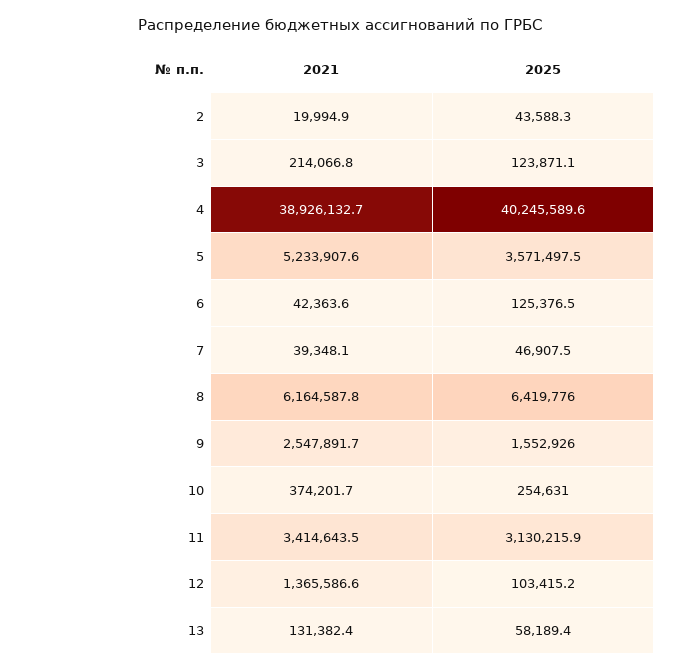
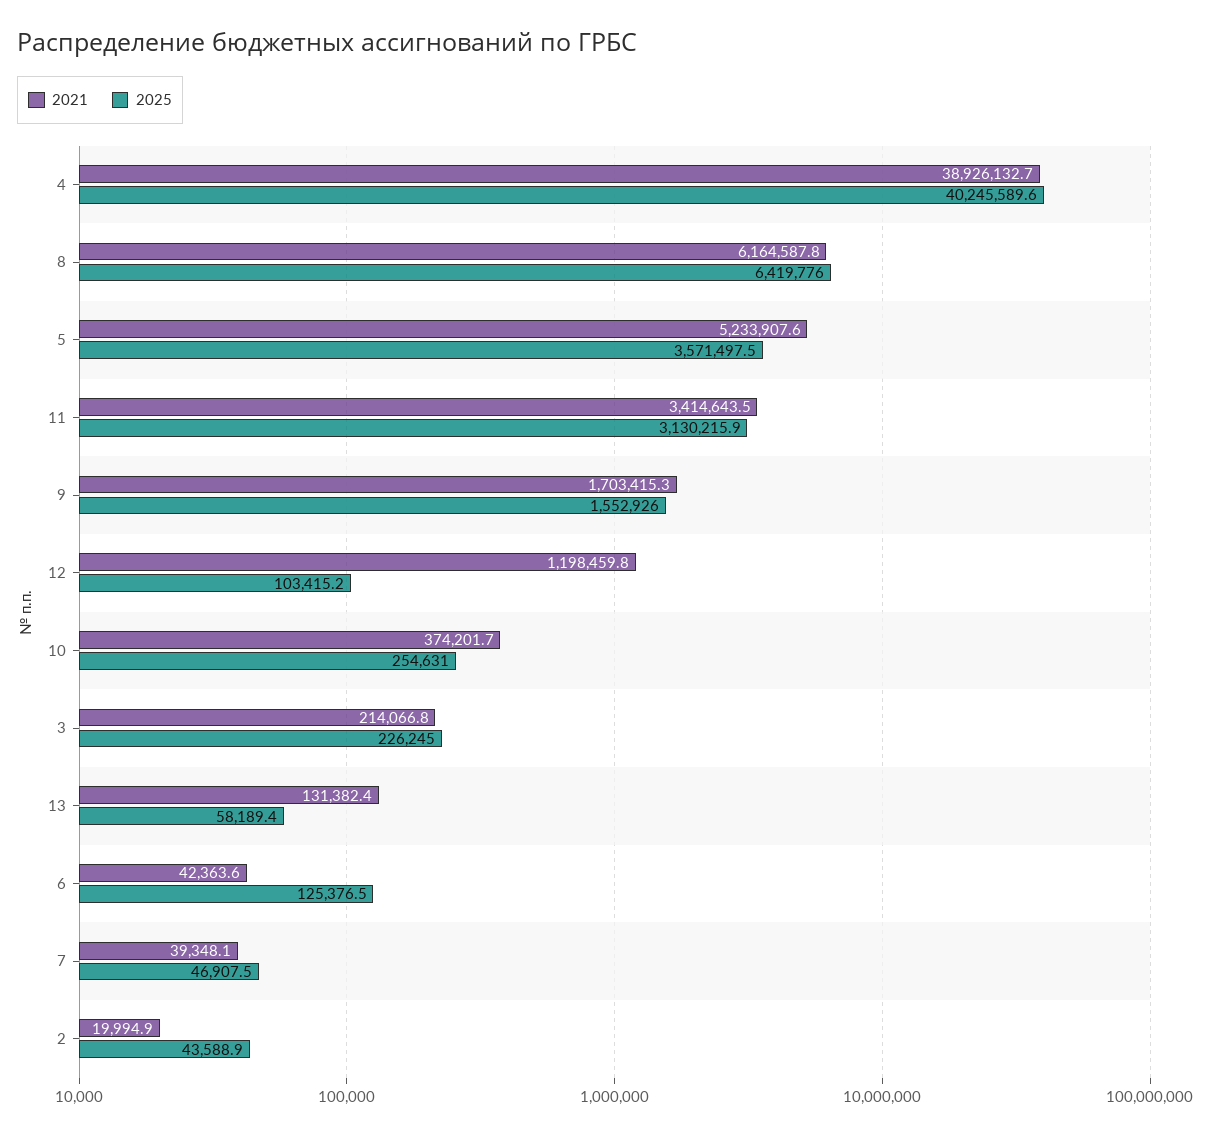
2025, 2: 43588.3 -> 43588.9
2025, 3: 123871.1 -> 226245
2021, 9: 2547891.7 -> 1703415.3
2021, 12: 1365586.6 -> 1198459.8

